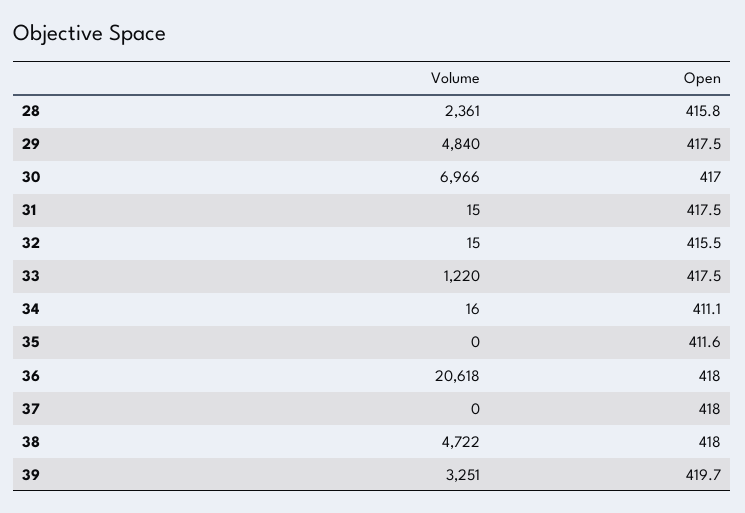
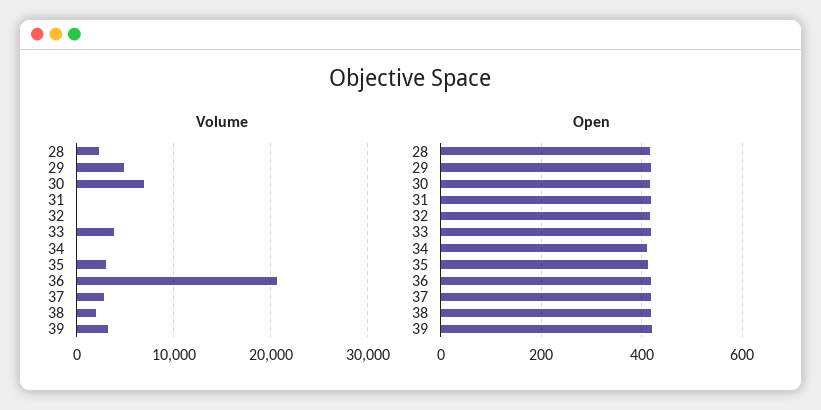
Volume, 33: 1220 -> 4000
Volume, 35: 0 -> 3000
Volume, 37: 0 -> 3000
Volume, 38: 4722 -> 2000

